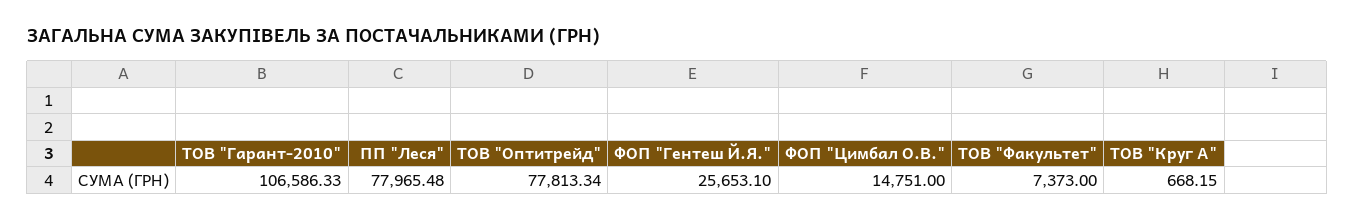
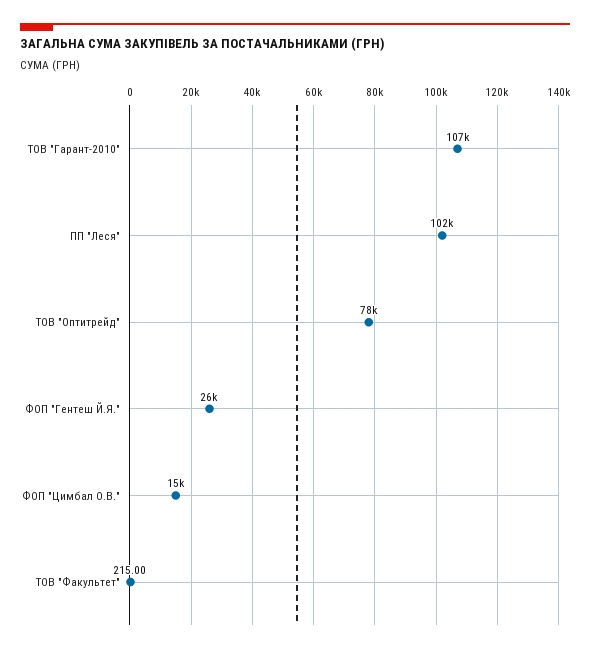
ПП "Леся": 77965.48 -> 102000
ТОВ "Факультет": 7373 -> 215
ТОВ "Круг А": 668.15 -> none

